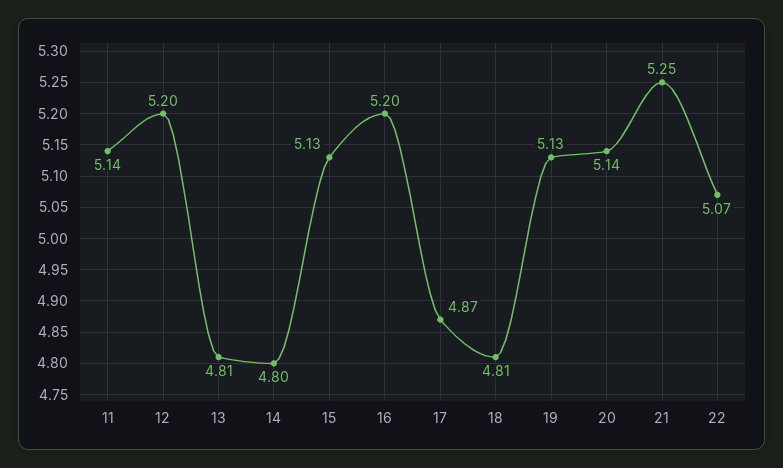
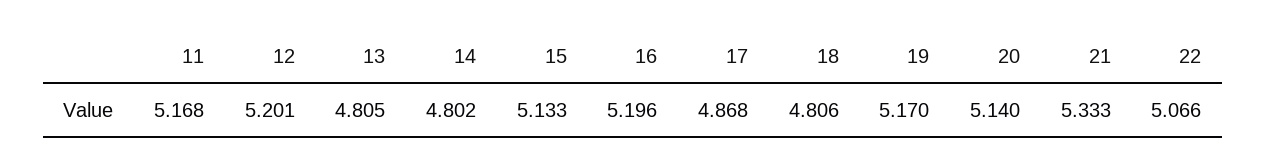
11: 5.14 -> 5.168
19: 5.13 -> 5.17
21: 5.25 -> 5.333

